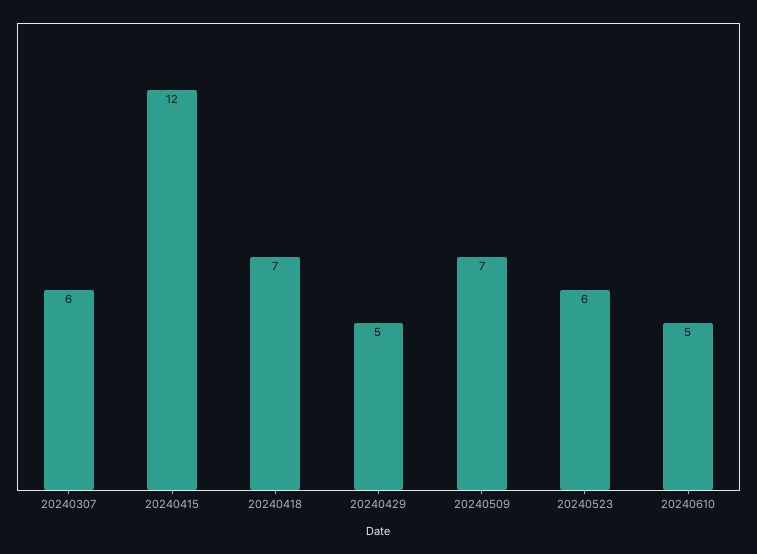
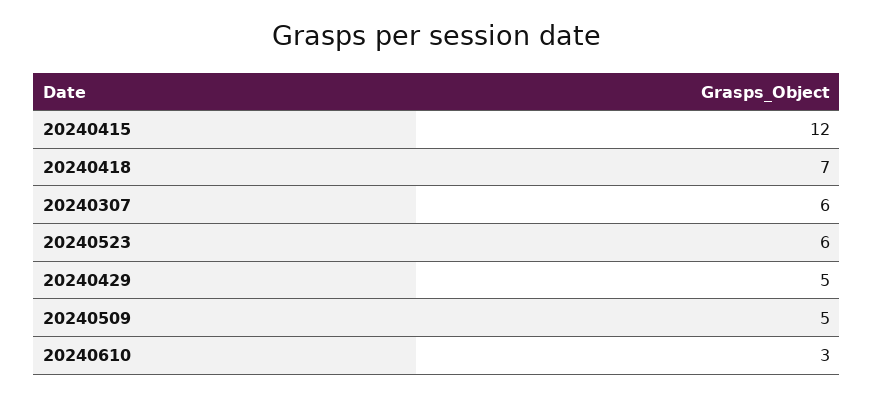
20240509: 7 -> 5
20240610: 5 -> 3

